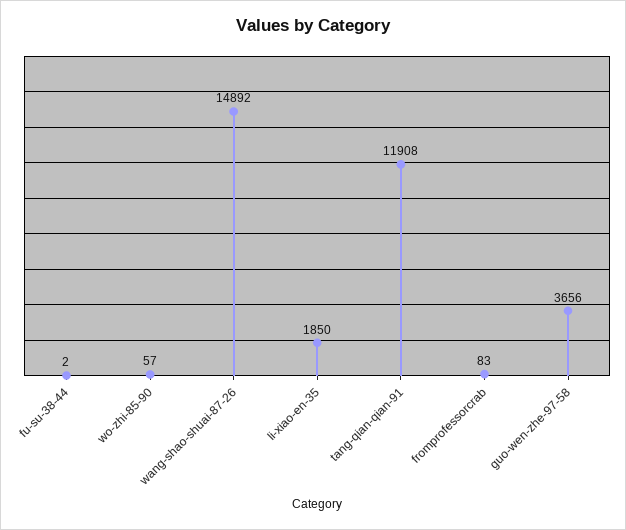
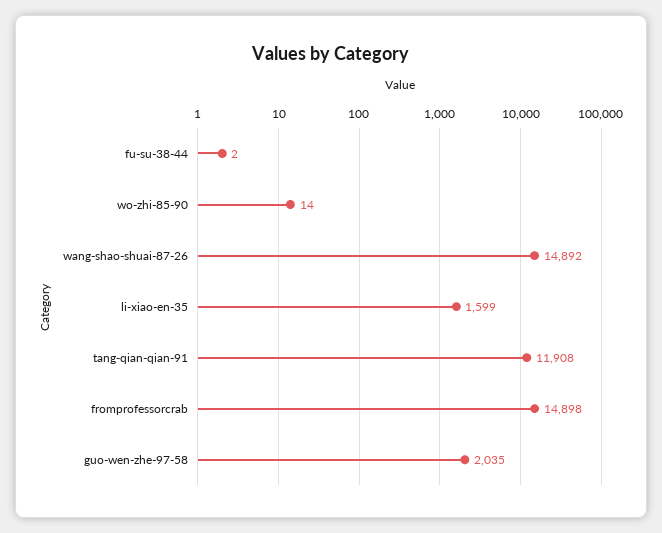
wo-zhi-85-90: 57 -> 14
li-xiao-en-35: 1850 -> 1599
fromprofessorcrab: 83 -> 14898
guo-wen-zhe-97-58: 3656 -> 2035

